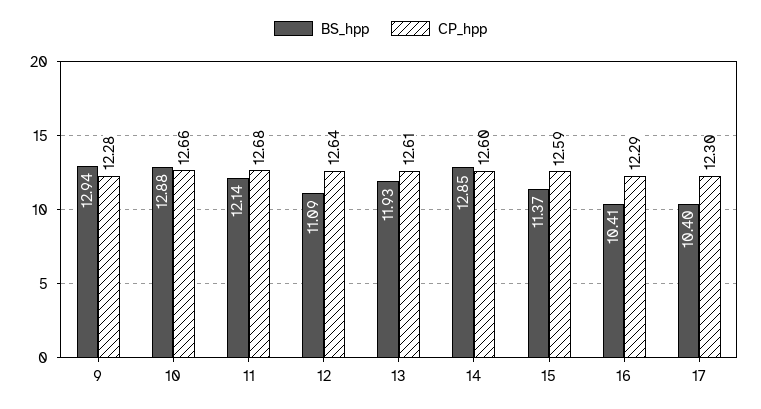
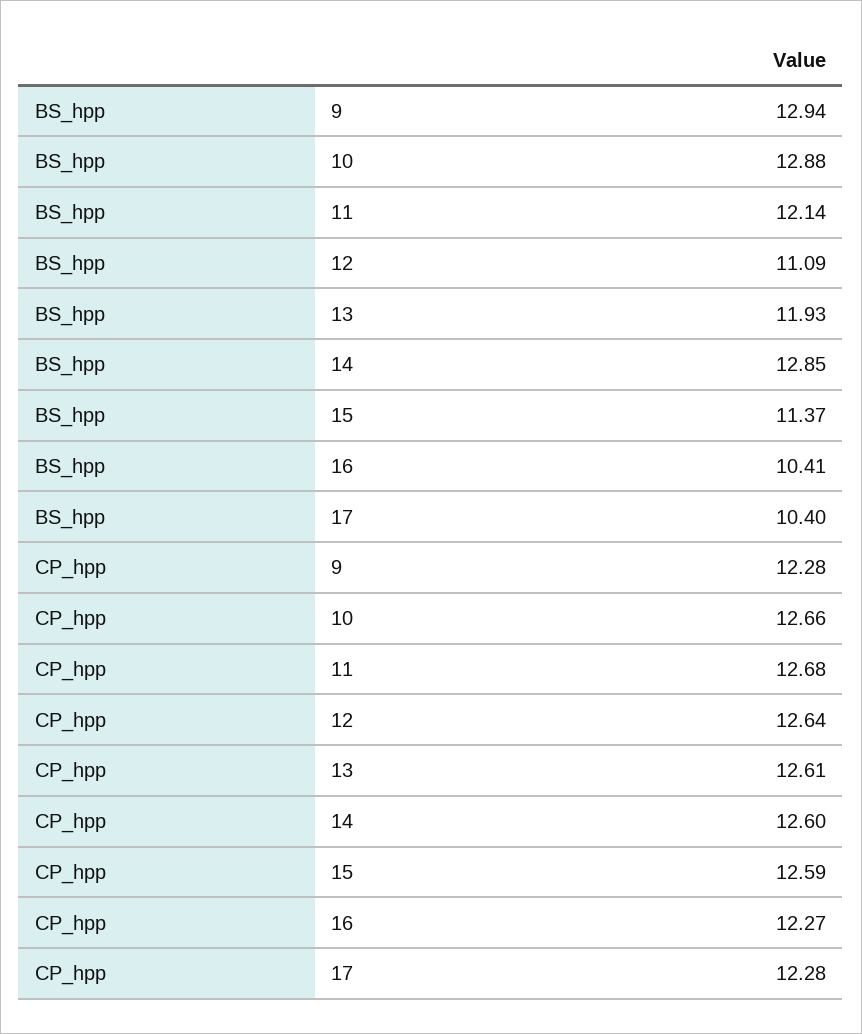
CP_hpp, 16: 12.29 -> 12.27
CP_hpp, 17: 12.3 -> 12.28

